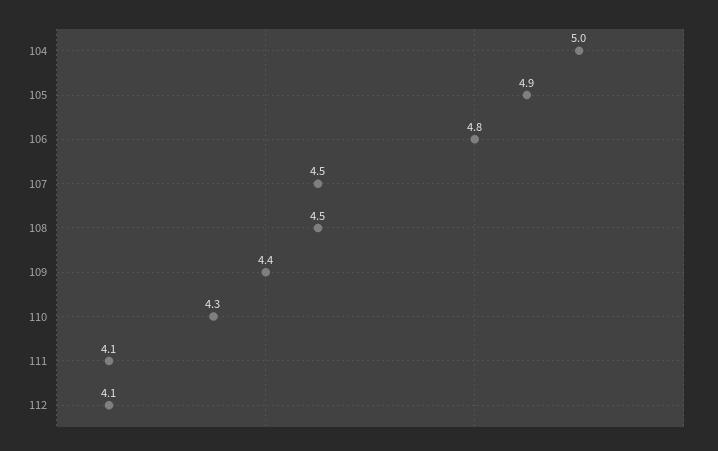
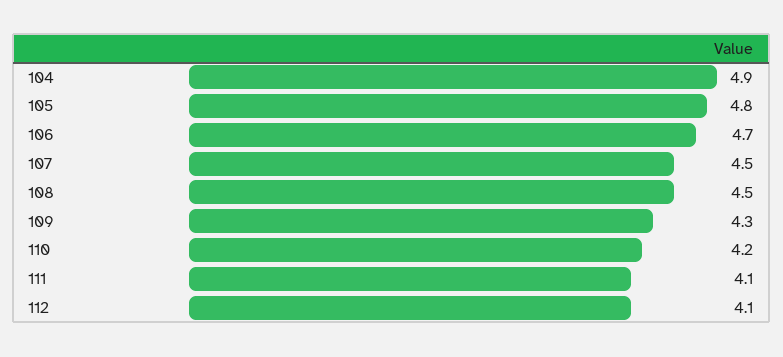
104: 5 -> 4.9
105: 4.9 -> 4.8
106: 4.8 -> 4.7
109: 4.4 -> 4.3
110: 4.3 -> 4.2

